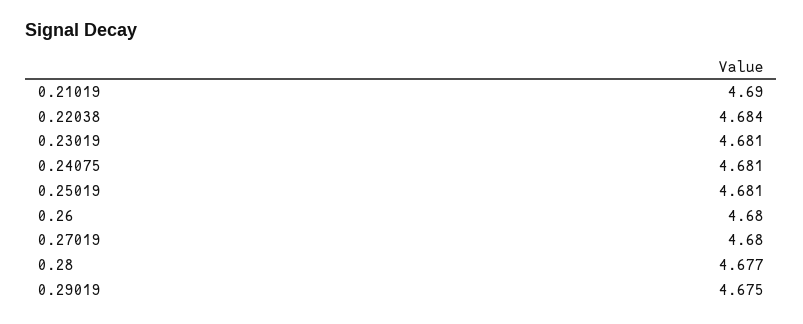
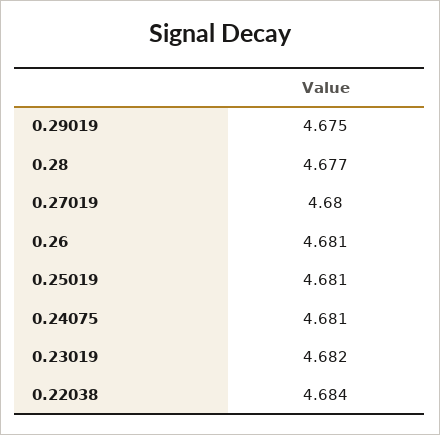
0.21019: 4.69 -> none
0.23019: 4.681 -> 4.682
0.26: 4.68 -> 4.681

